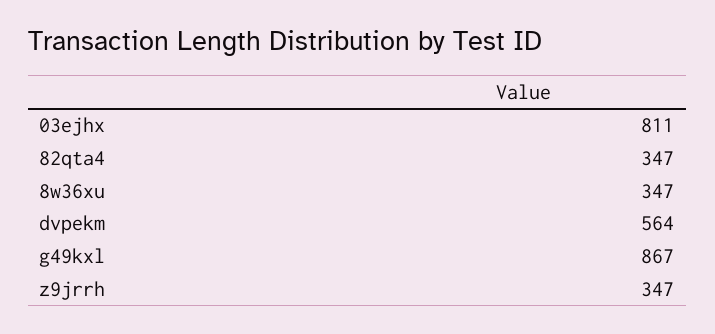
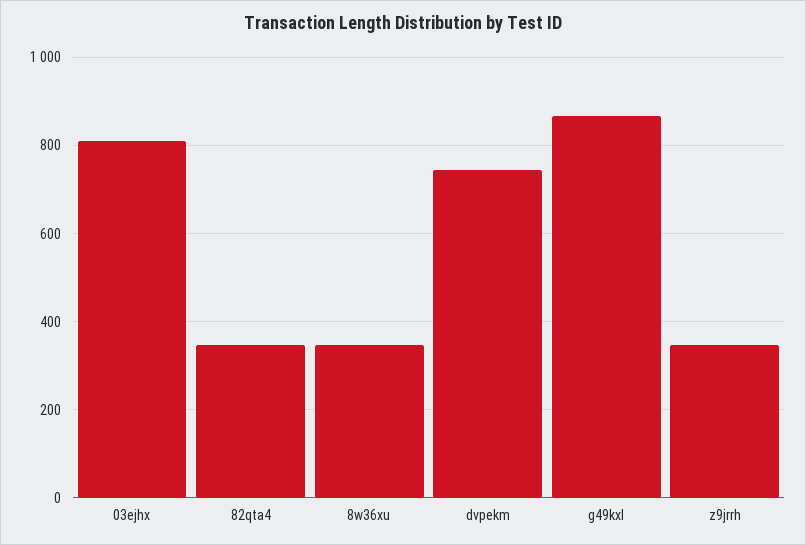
dvpekm: 564 -> 740

